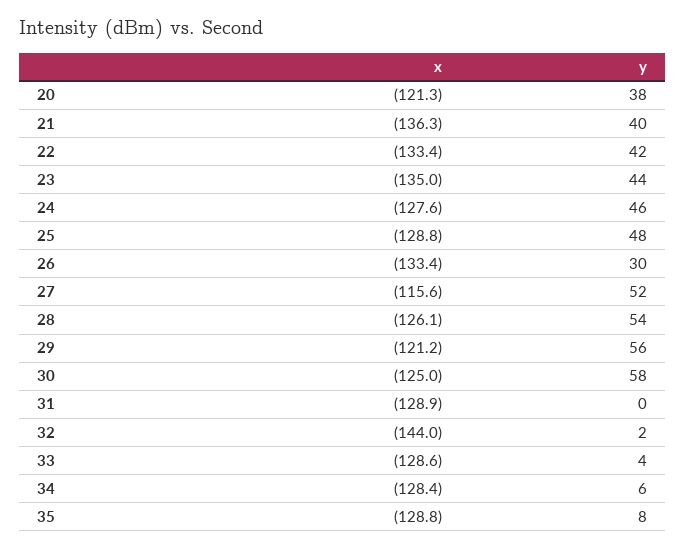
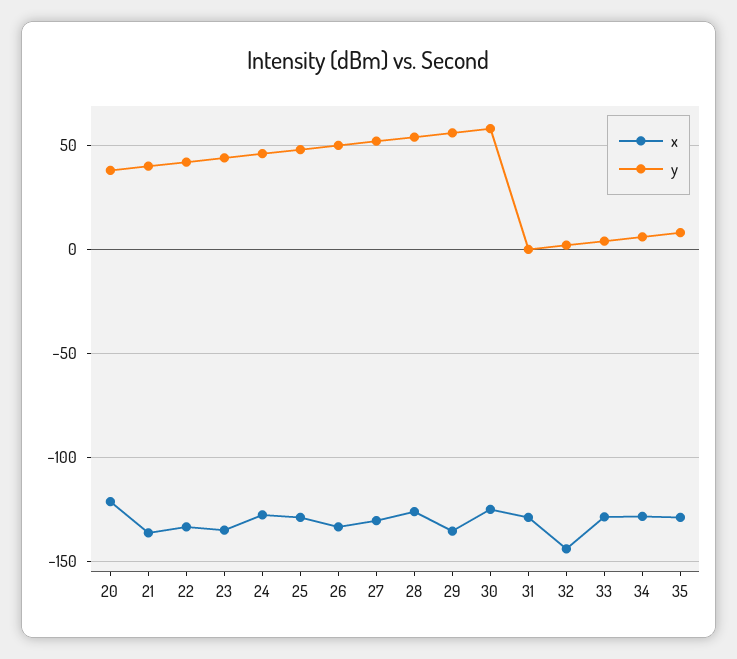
y, 26: 30 -> 50
x, 27: -115.6 -> -130
x, 29: -121.2 -> -135

